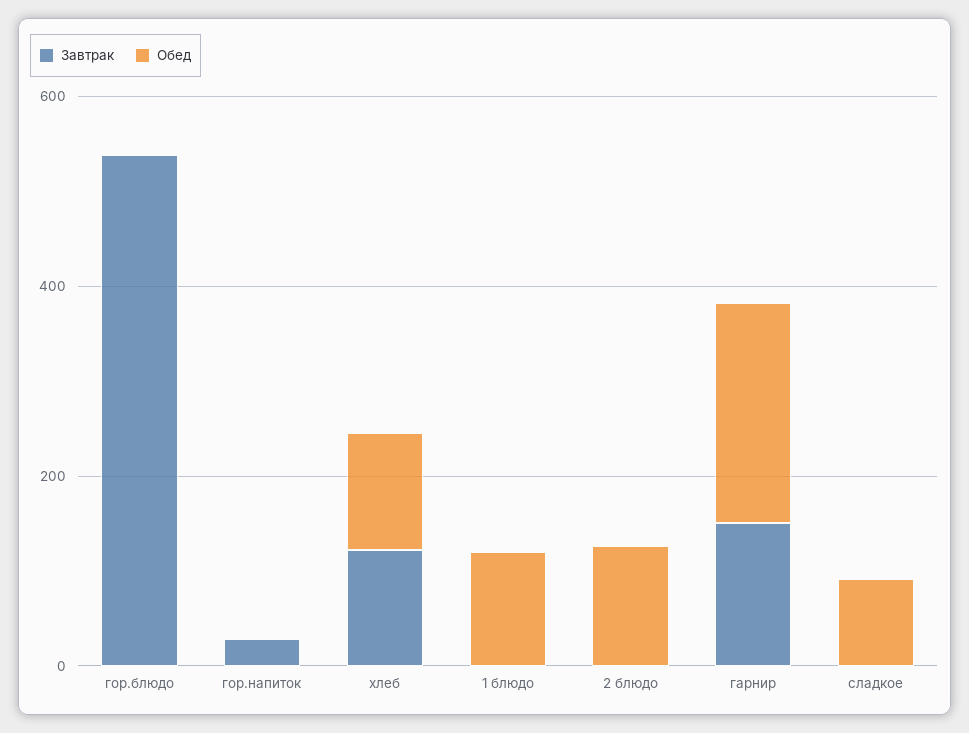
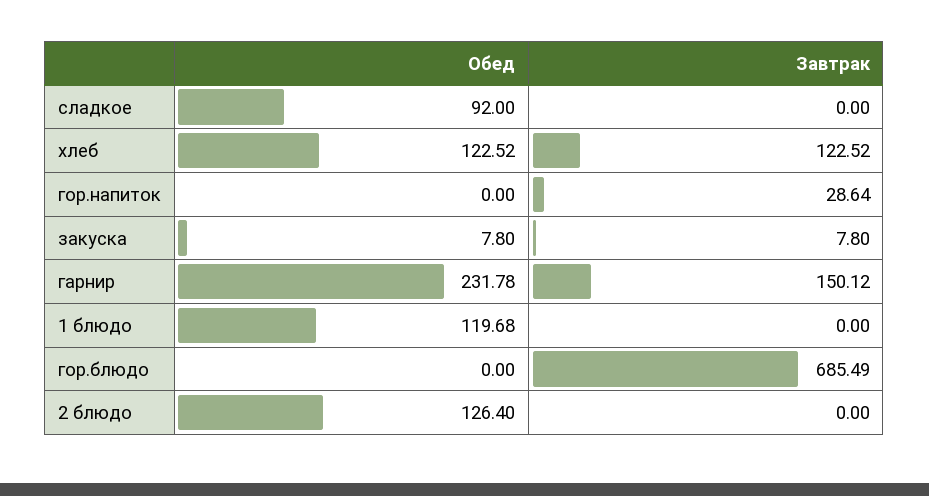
Завтрак, гор.блюдо: 550 -> 685.49
Обед, закуска: none -> 7.8
Завтрак, закуска: none -> 7.8

